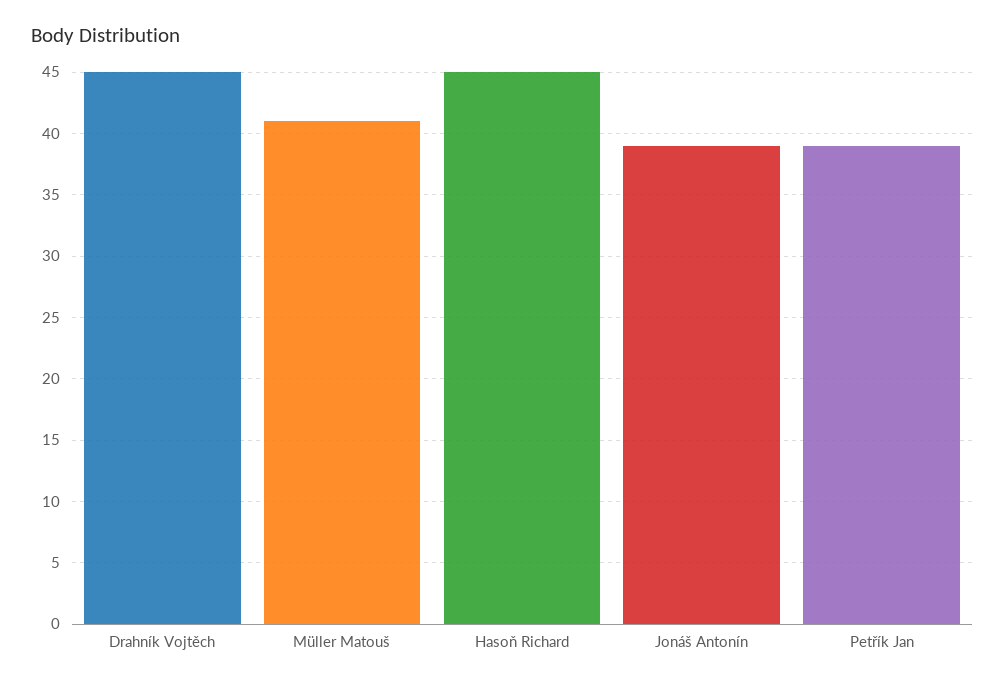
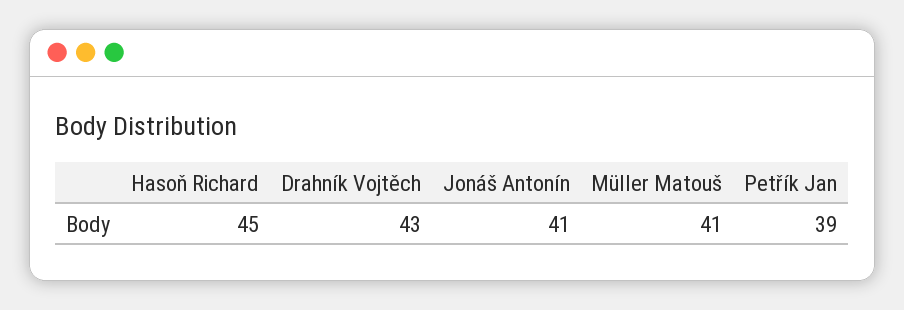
Drahník Vojtěch: 45 -> 43
Jonáš Antonín: 39 -> 41

